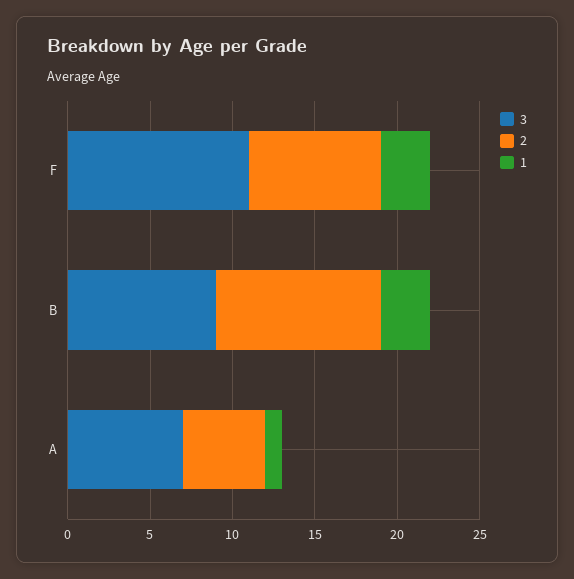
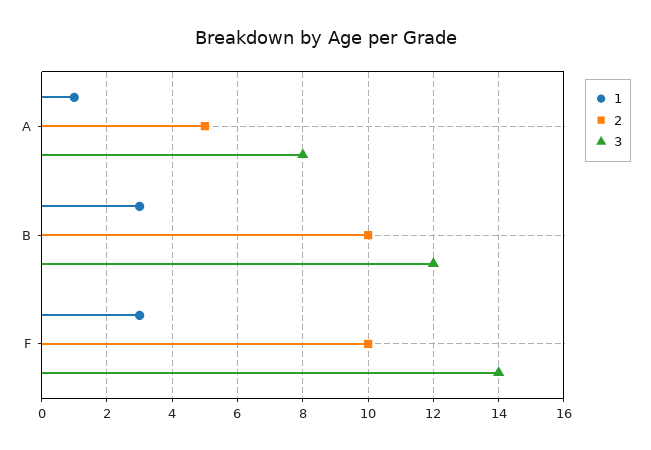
3, F: 11 -> 14
2, F: 8 -> 10
3, B: 9 -> 12
3, A: 7 -> 8

